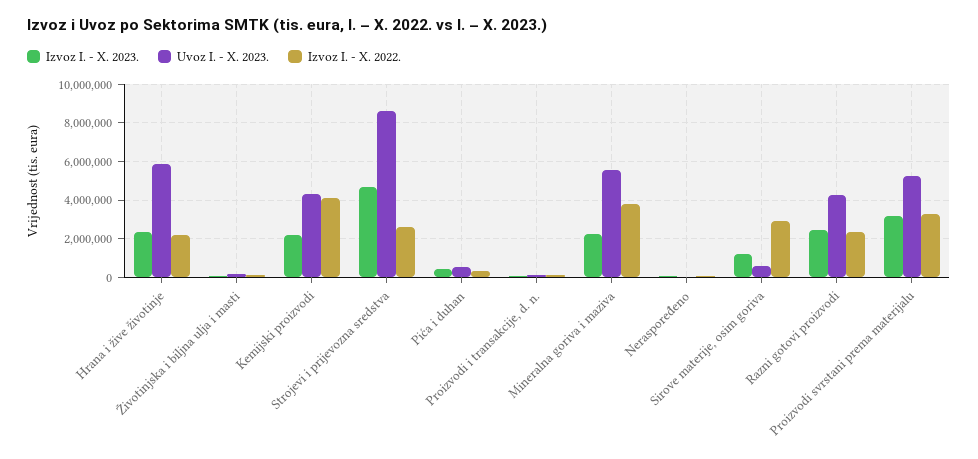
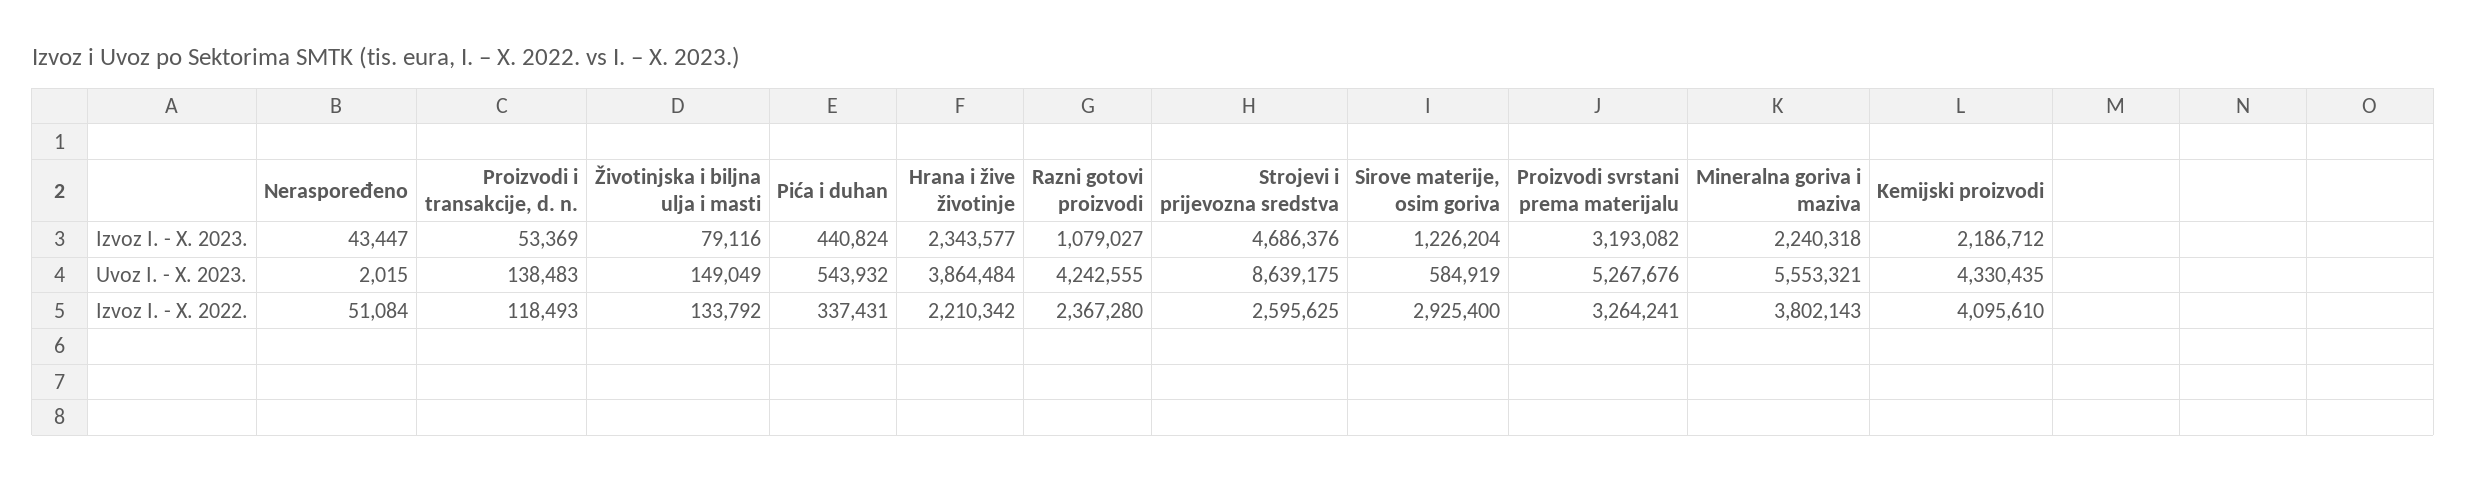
Uvoz I. - X. 2023., Hrana i žive životinje: 6000000 -> 3864484
Izvoz I. - X. 2023., Razni gotovi proizvodi: 2500000 -> 1079027

